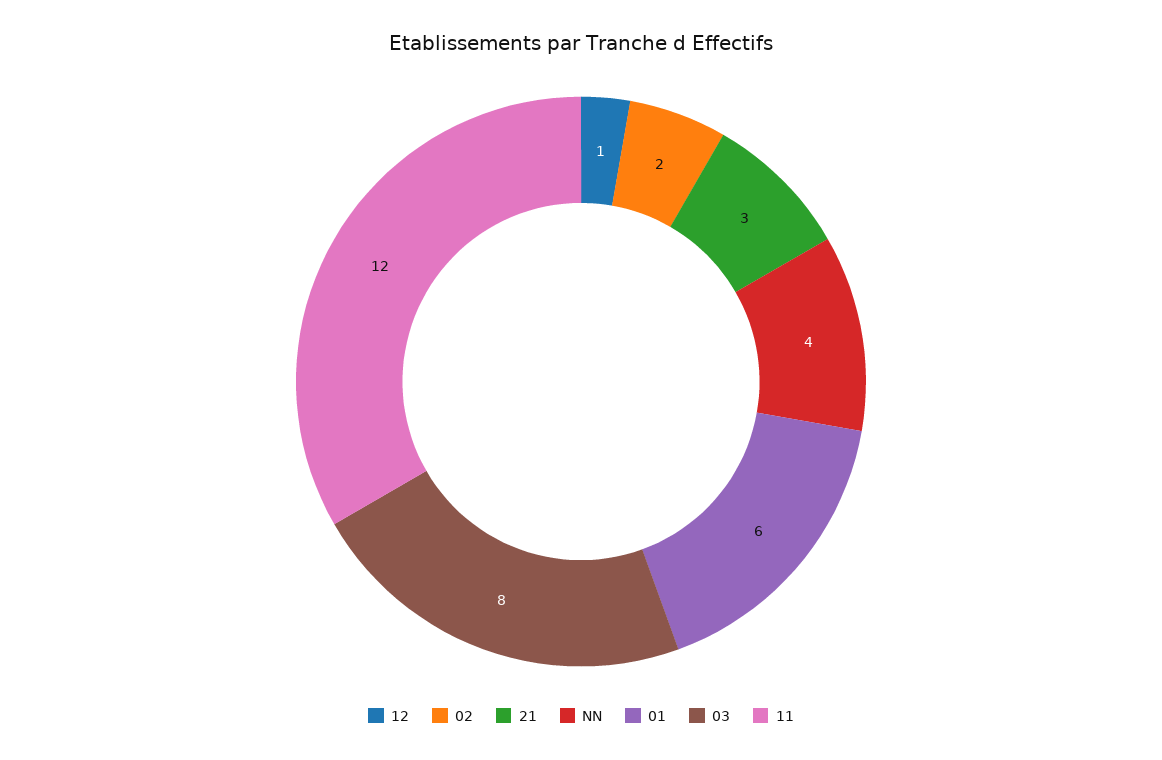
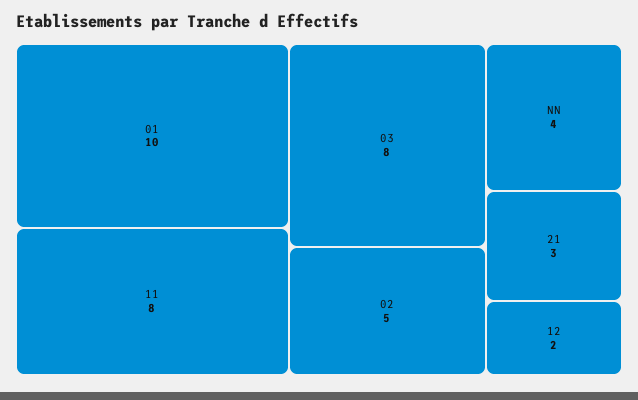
12: 1 -> 2
02: 2 -> 5
01: 6 -> 10
11: 12 -> 8

